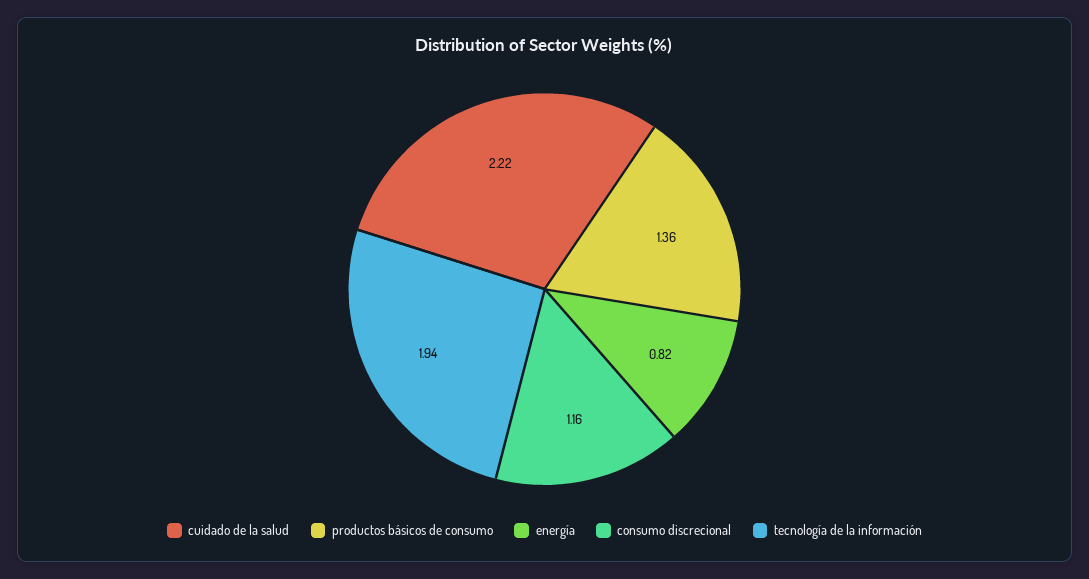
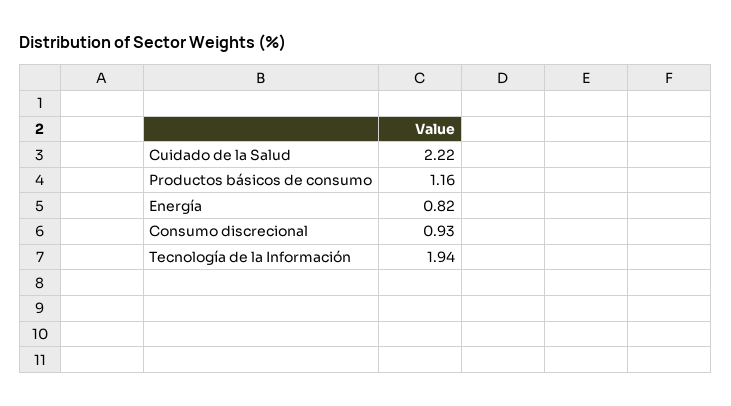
productos básicos de consumo: 1.36 -> 1.16
consumo discrecional: 1.16 -> 0.93

